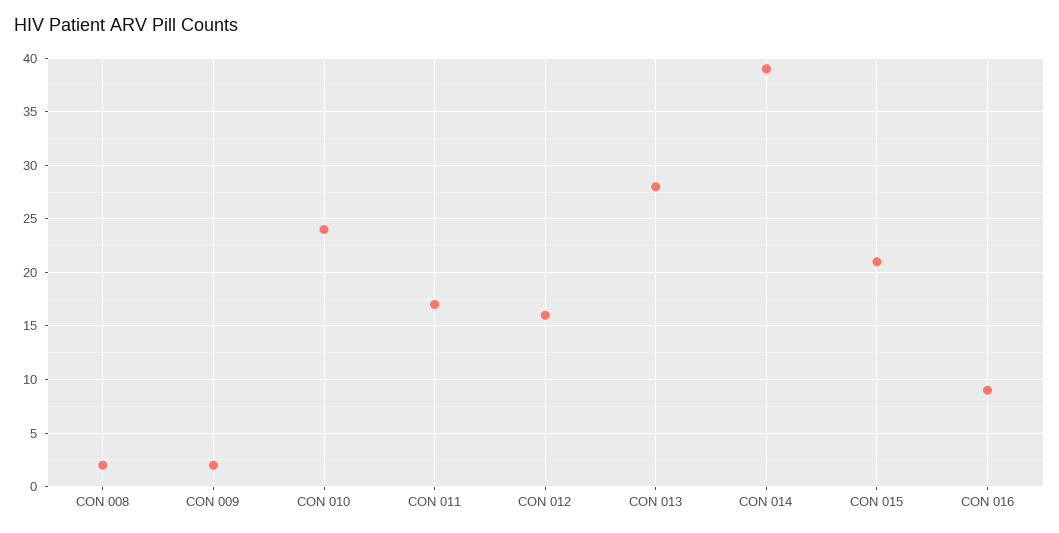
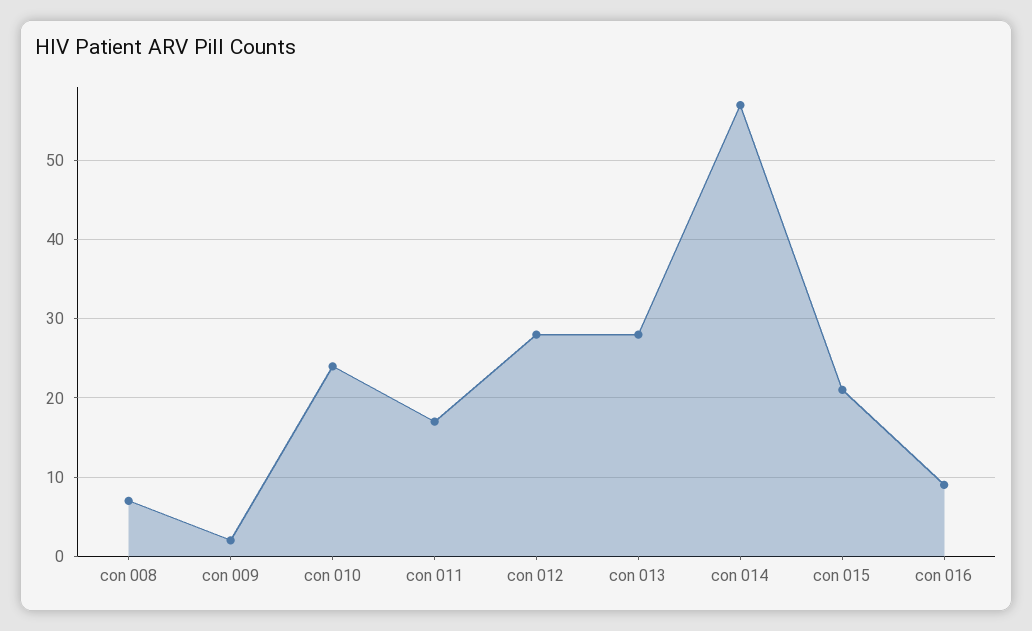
CON 008: 2 -> 7
CON 012: 16 -> 28
CON 014: 39 -> 57

